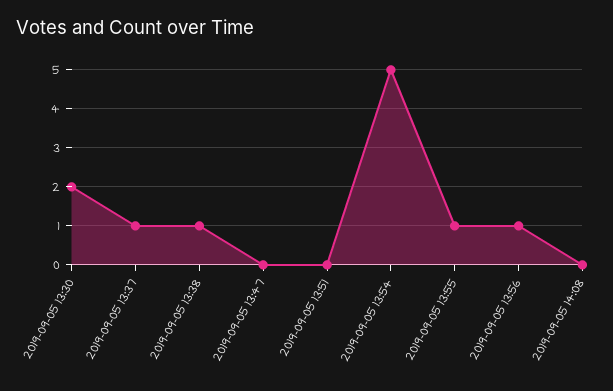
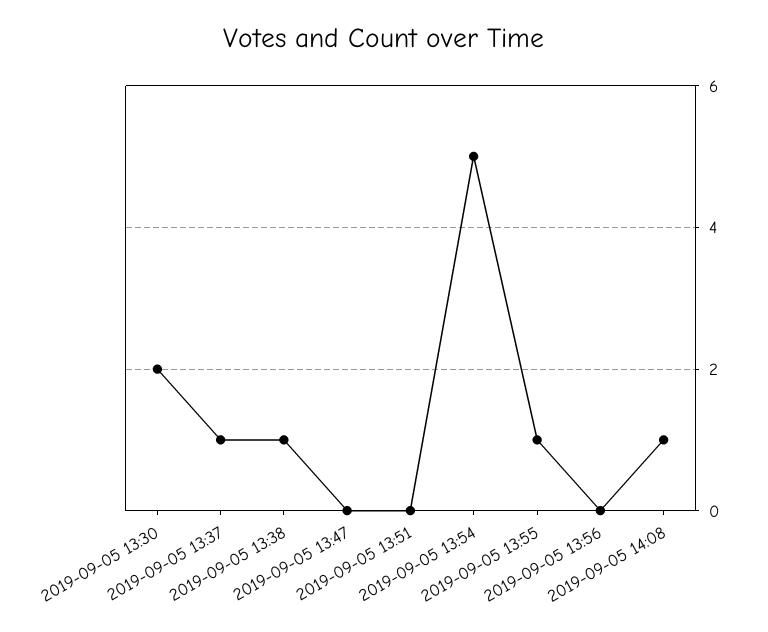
2019-09-05 13:56: 1 -> 0
2019-09-05 14:08: 0 -> 1

